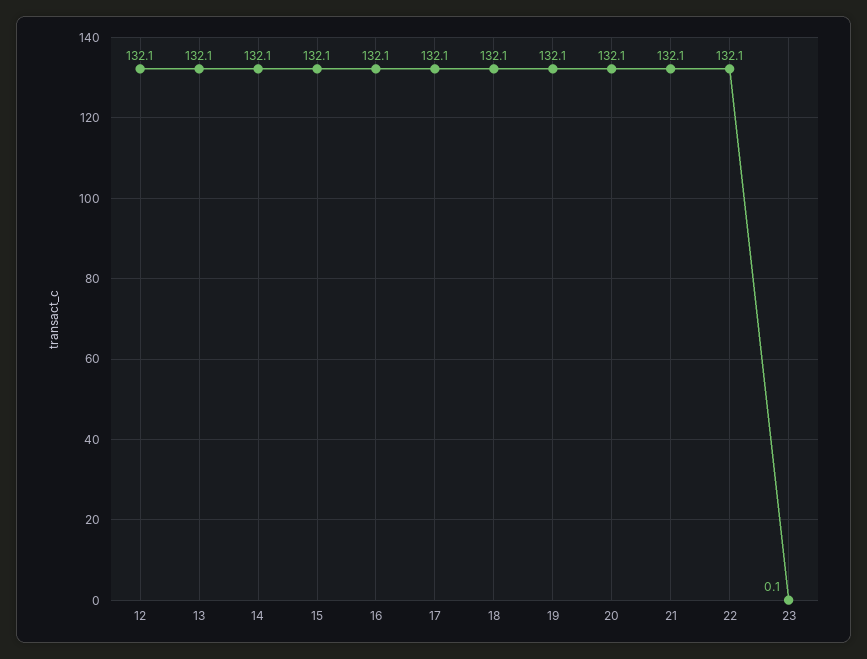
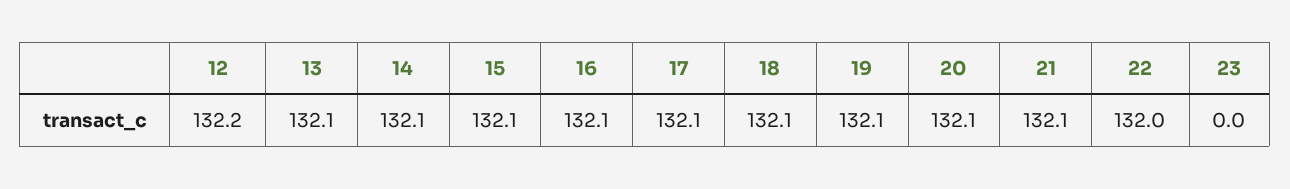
12: 132.1 -> 132.2
22: 132.1 -> 132
23: 0.1 -> 0

